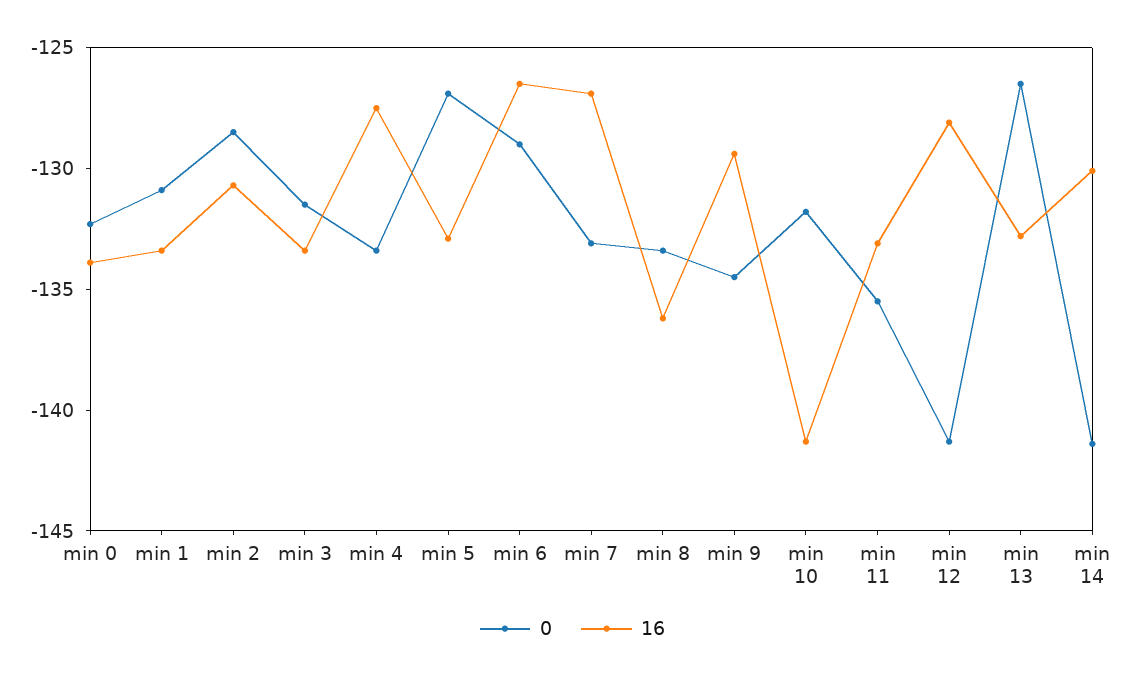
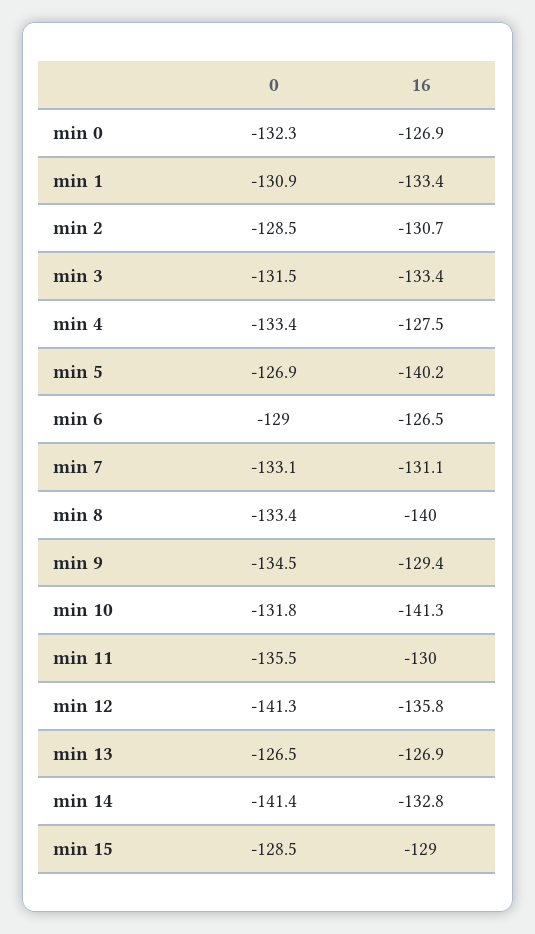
16, min 0: -134 -> -126.9
16, min 5: -133 -> -140.2
16, min 7: -127 -> -131.1
16, min 8: -136 -> -140
16, min 11: -133 -> -130
16, min 12: -128 -> -135.8
16, min 13: -133 -> -126.9
16, min 14: -130 -> -132.8
0, min 15: none -> -128.5
16, min 15: none -> -129

